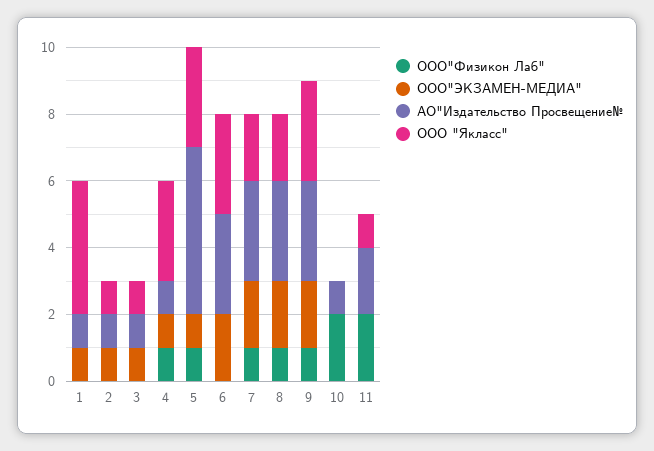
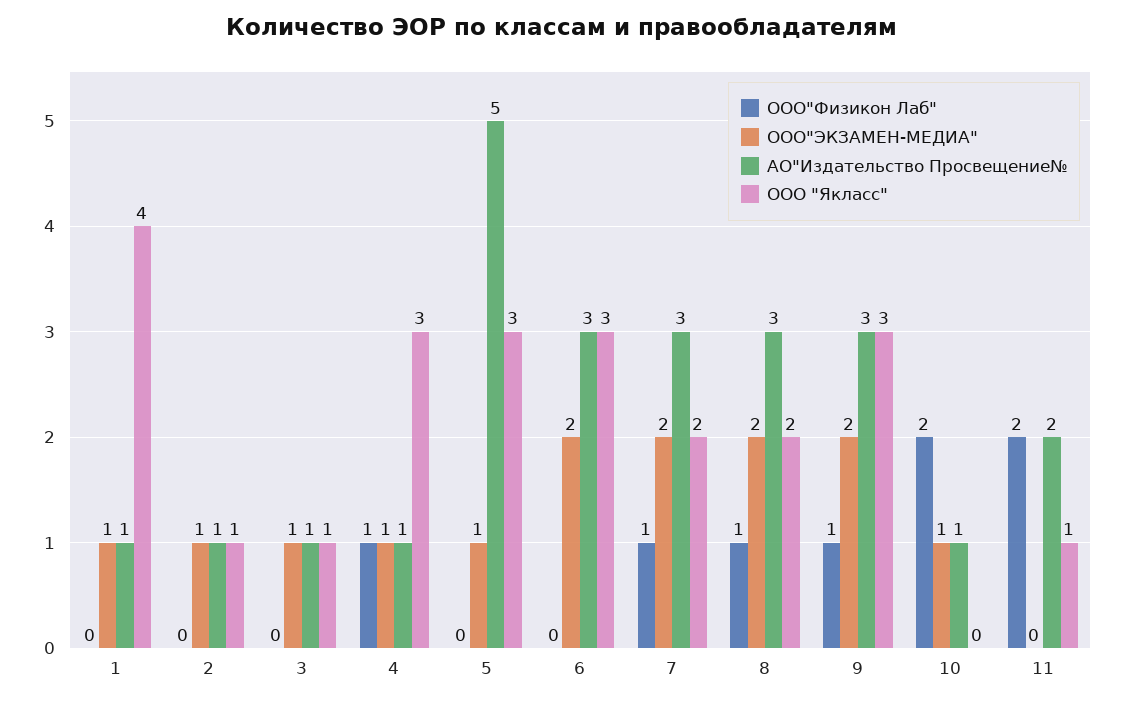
ООО"Физикон Лаб", 5: 1 -> 0
ООО"ЭКЗАМЕН-МЕДИА", 10: 0 -> 1

